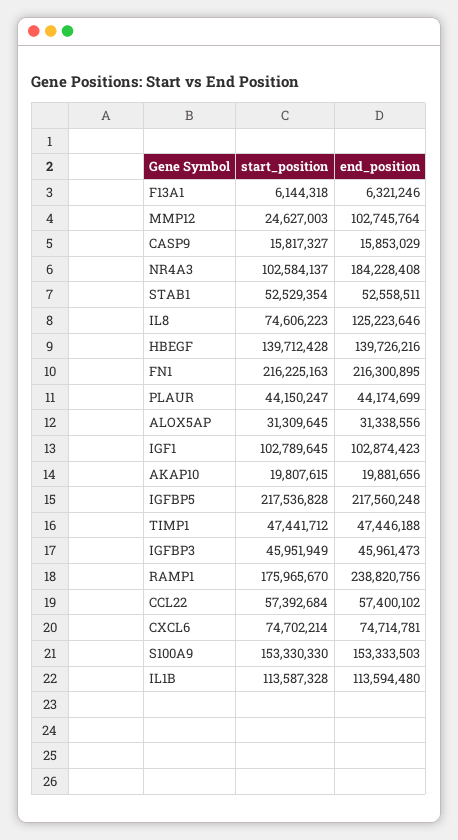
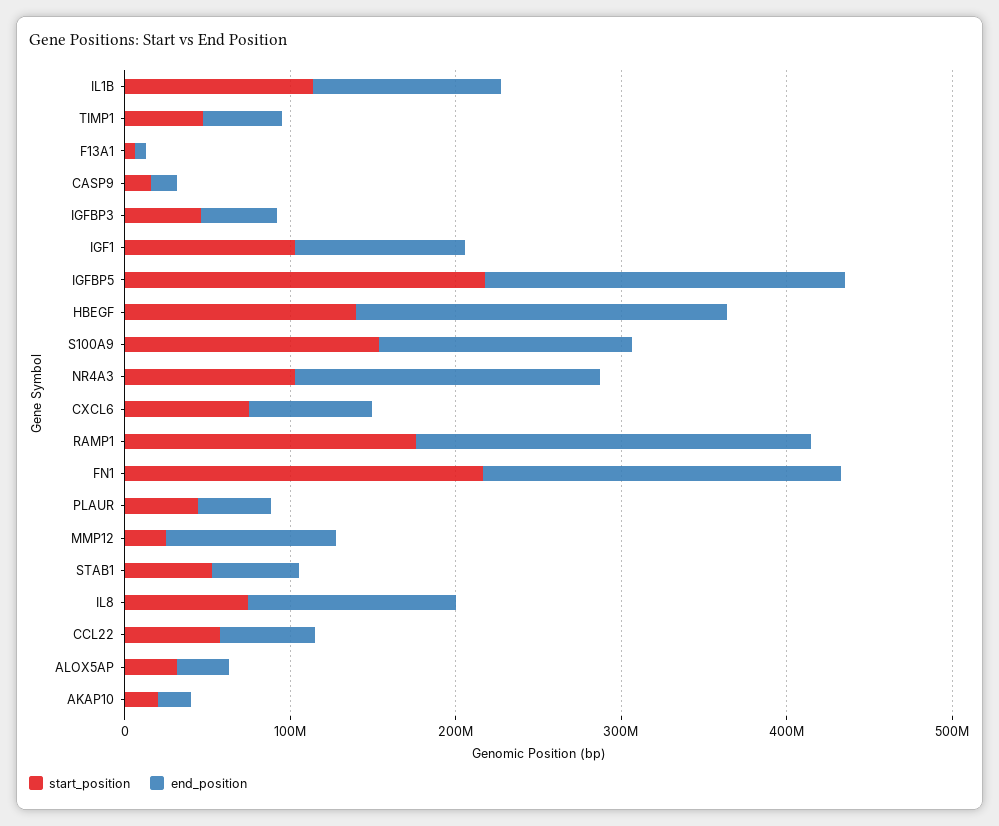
end_position, HBEGF: 139726216 -> 220000000

